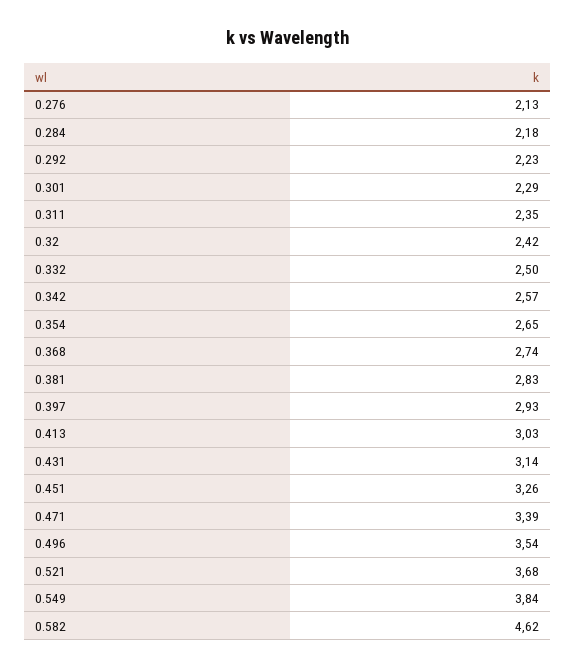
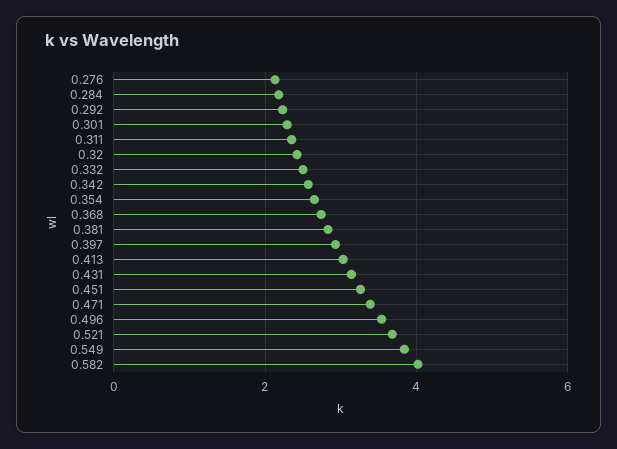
0.582: 4.62 -> 4

